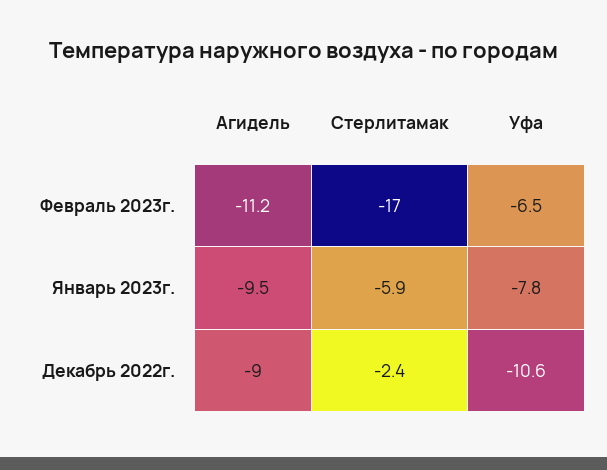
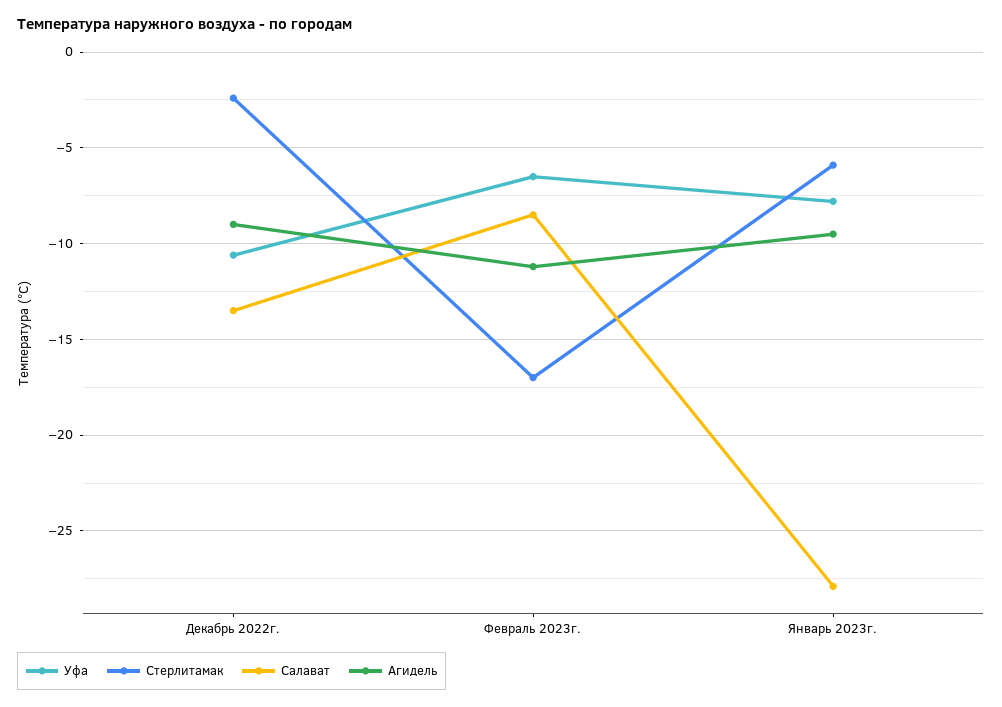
Салават, Декабрь 2022г.: none -> -13.5
Салават, Февраль 2023г.: none -> -8.5
Салават, Январь 2023г.: none -> -28

